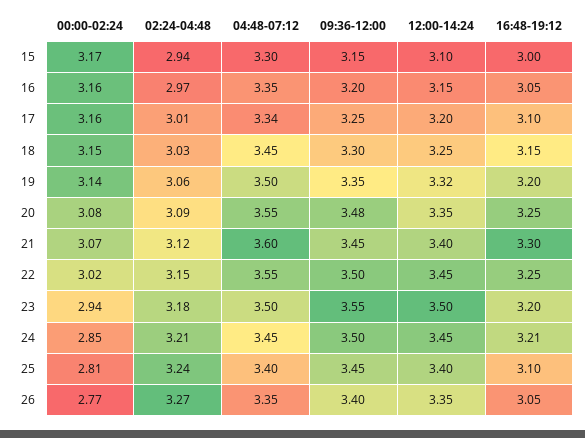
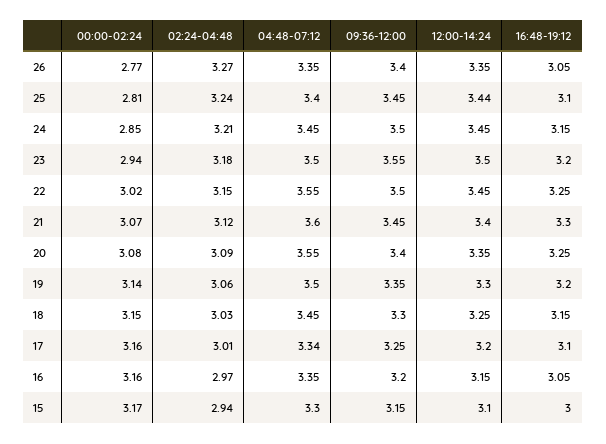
12:00-14:24, 19: 3.32 -> 3.3
09:36-12:00, 20: 3.48 -> 3.4
16:48-19:12, 24: 3.21 -> 3.15
12:00-14:24, 25: 3.4 -> 3.44

